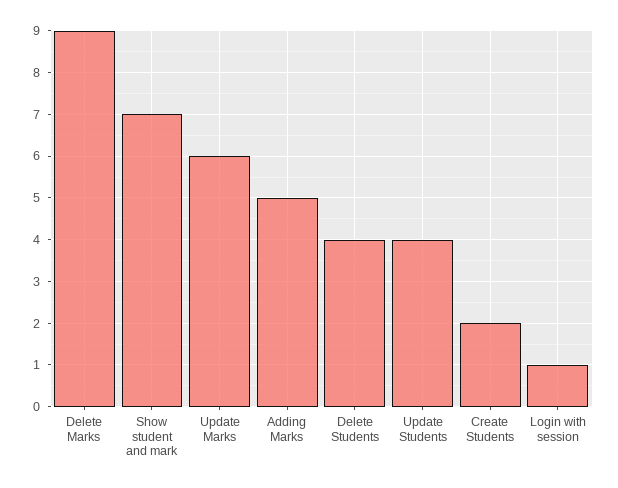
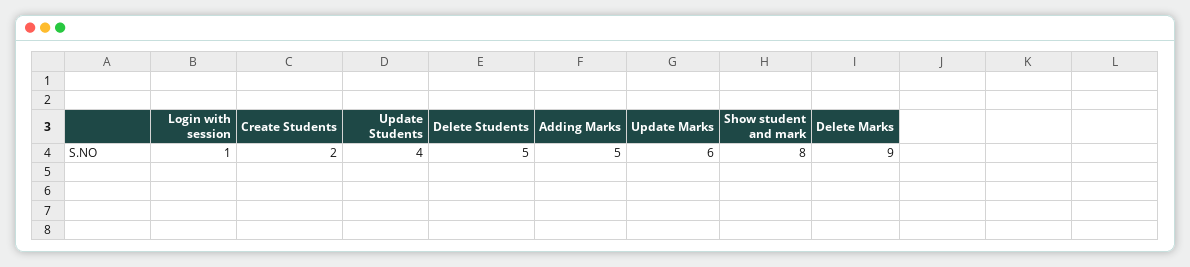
Show student and mark: 7 -> 8
Delete Students: 4 -> 5

